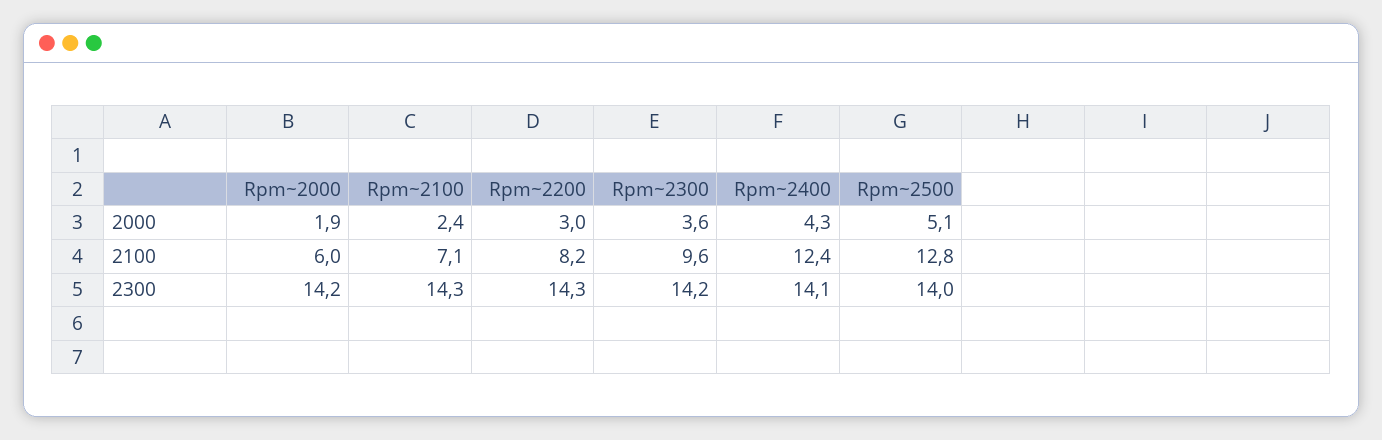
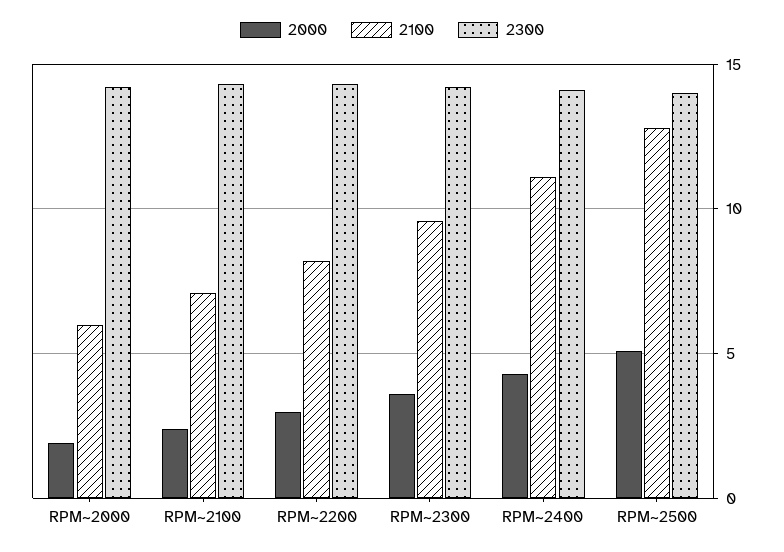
2100, Rpm~2400: 12.4 -> 11

